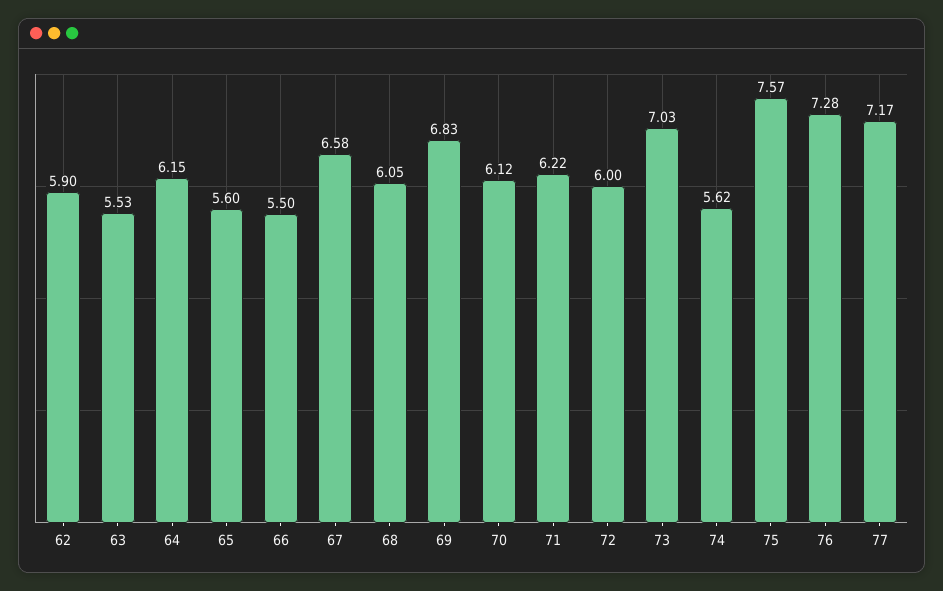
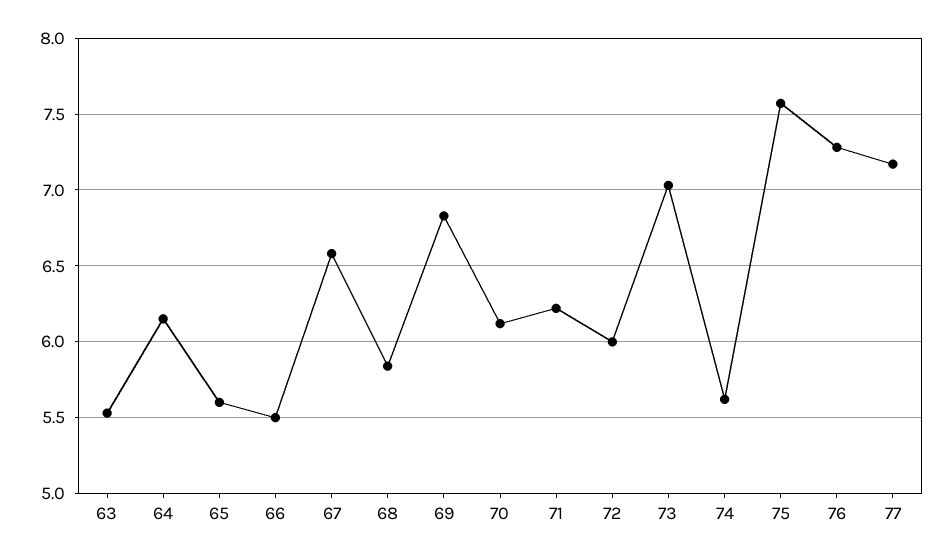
62: 5.9 -> none
68: 6.05 -> 5.85

